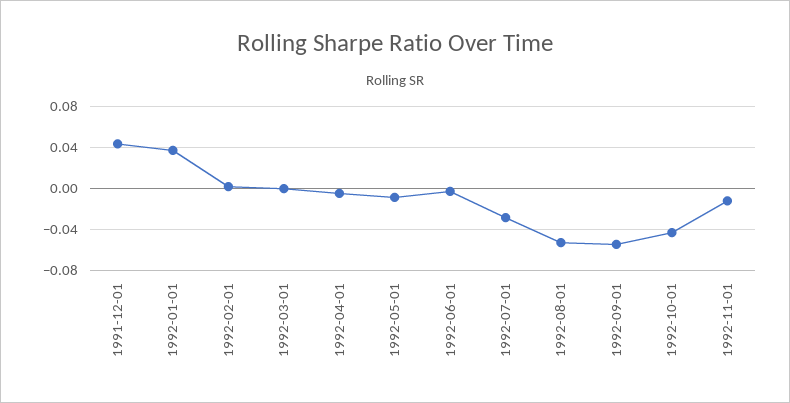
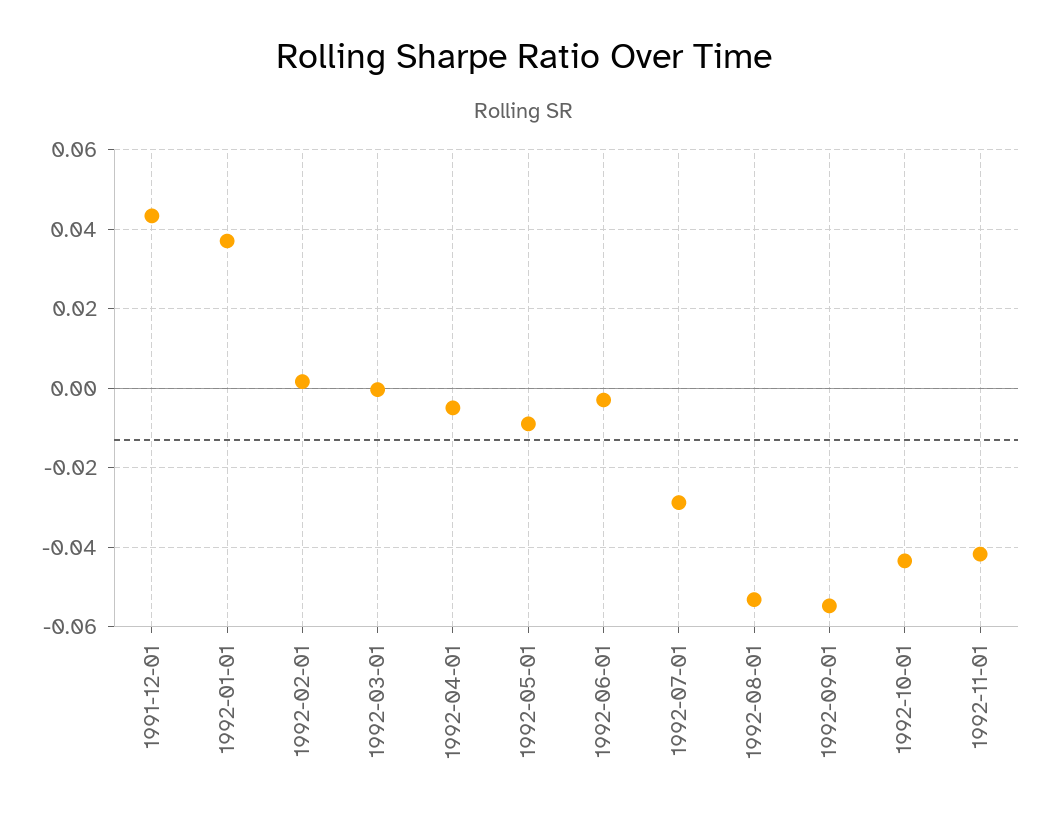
1992-11-01: -0.01 -> -0.042

